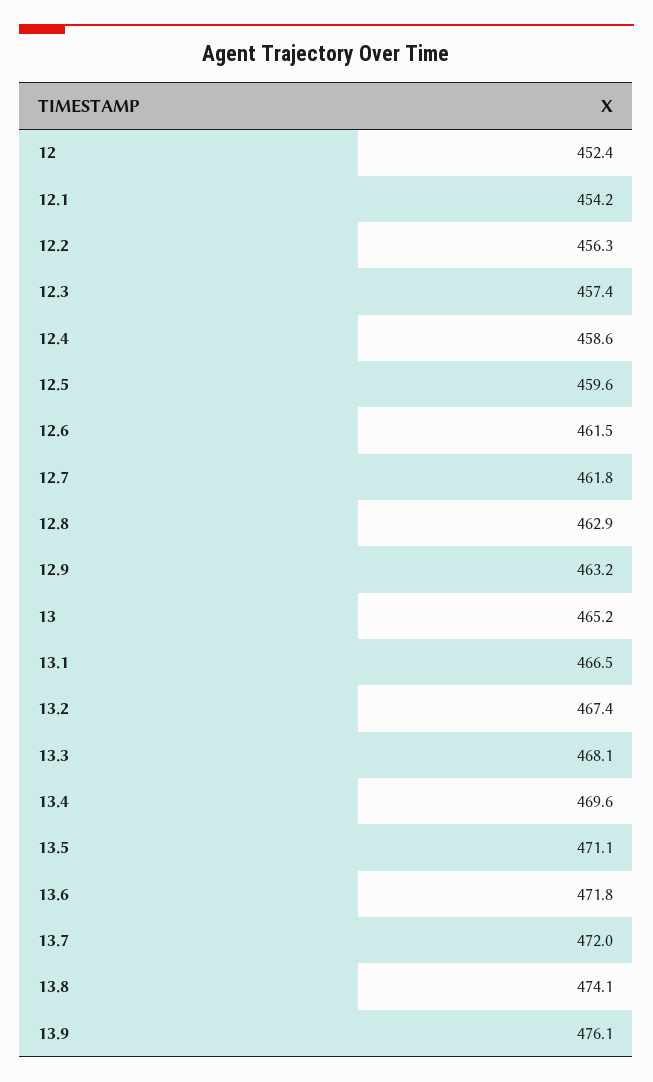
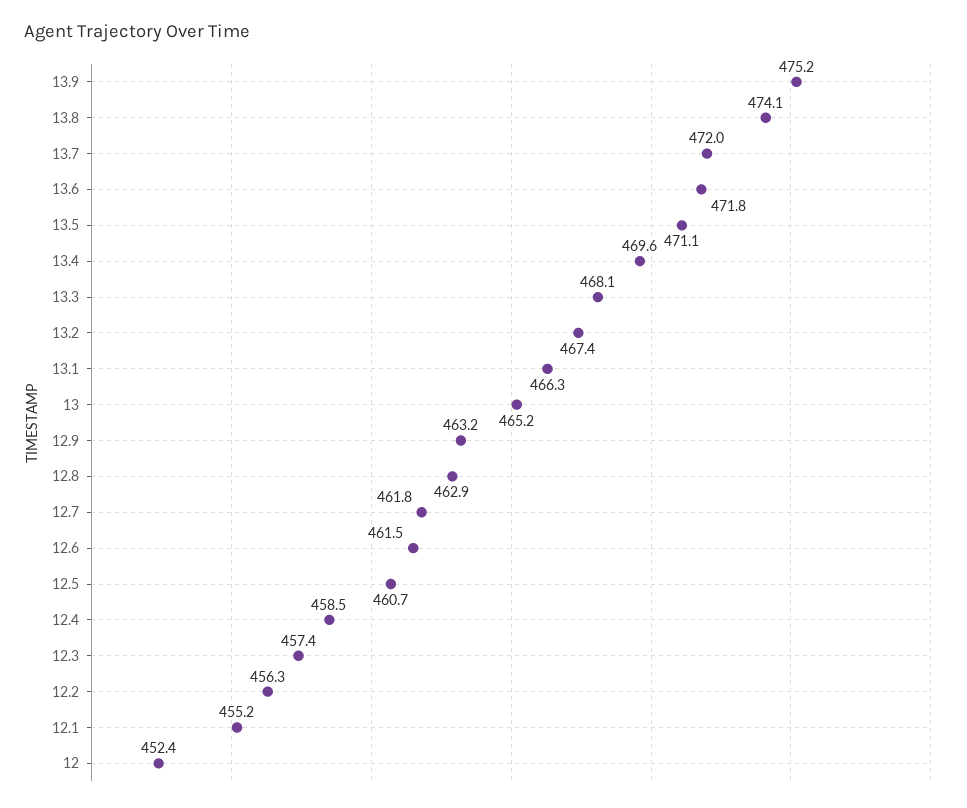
12.1: 454.2 -> 455.2
12.4: 458.6 -> 458.5
12.5: 459.6 -> 460.7
13.1: 466.5 -> 466.3
13.9: 476.1 -> 475.2

